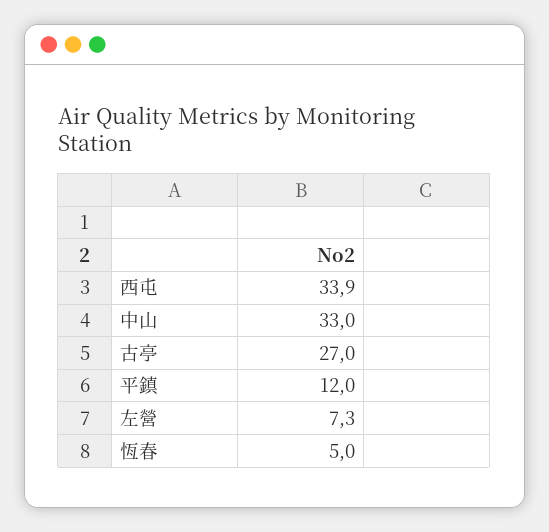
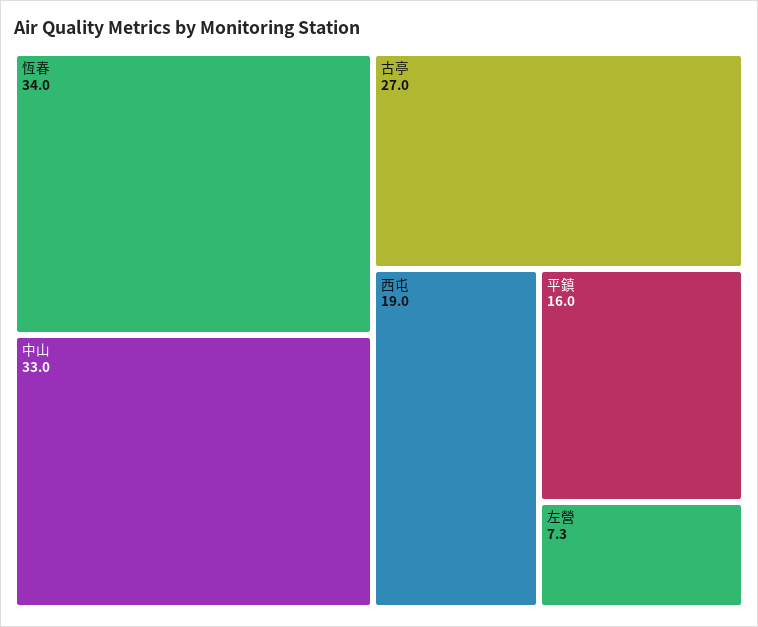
西屯: 33.9 -> 19
平鎮: 12 -> 16
恆春: 5 -> 34

